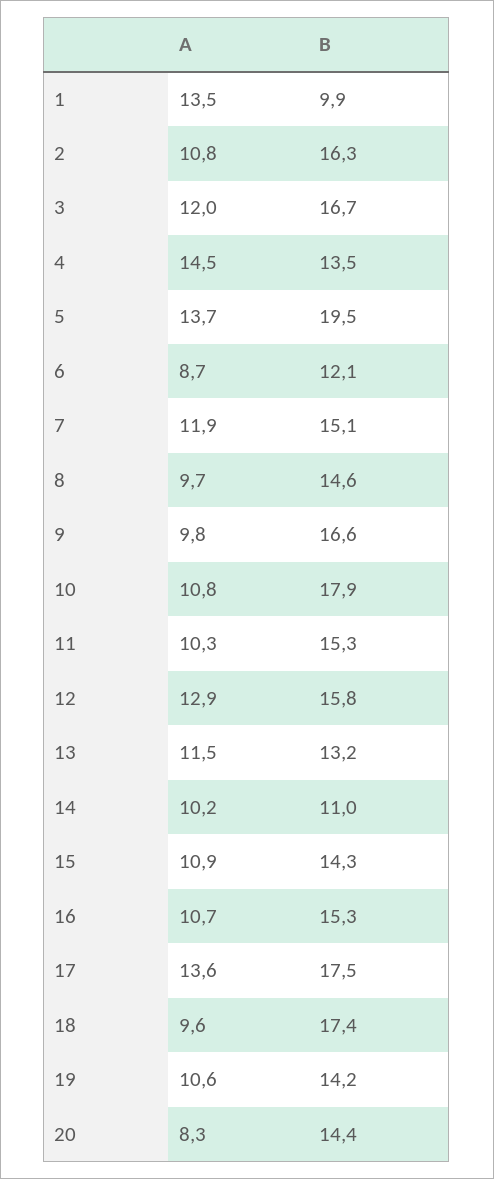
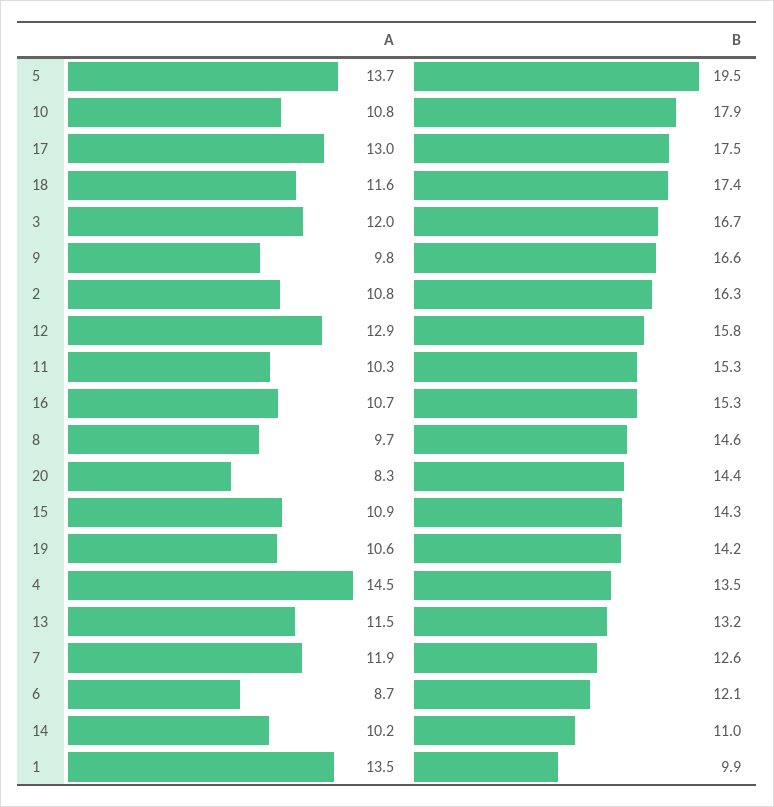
B, 7: 15.1 -> 12.6
A, 17: 13.6 -> 13
A, 18: 9.6 -> 11.6

